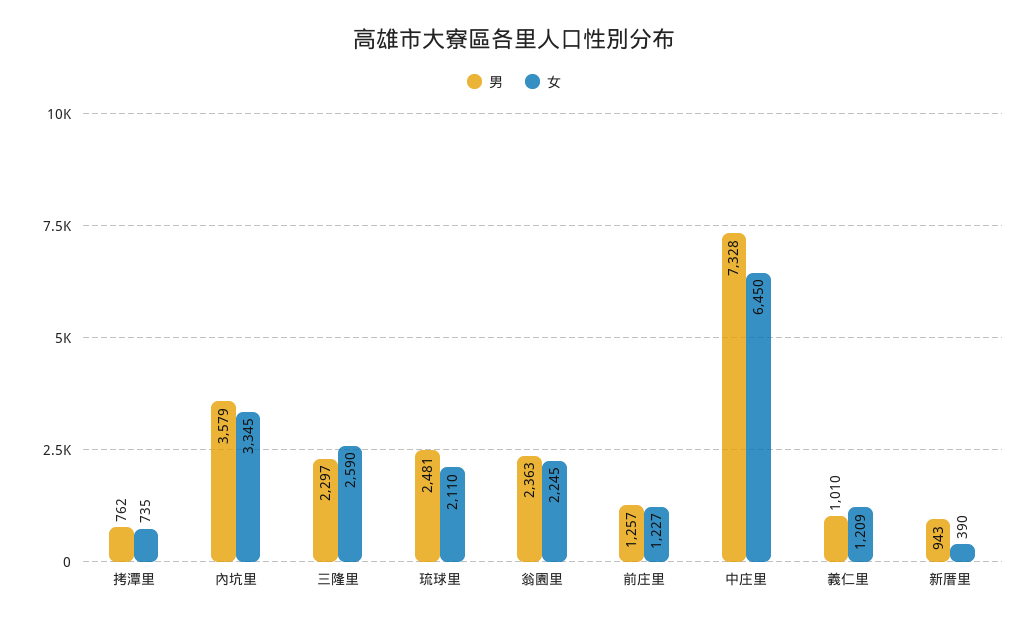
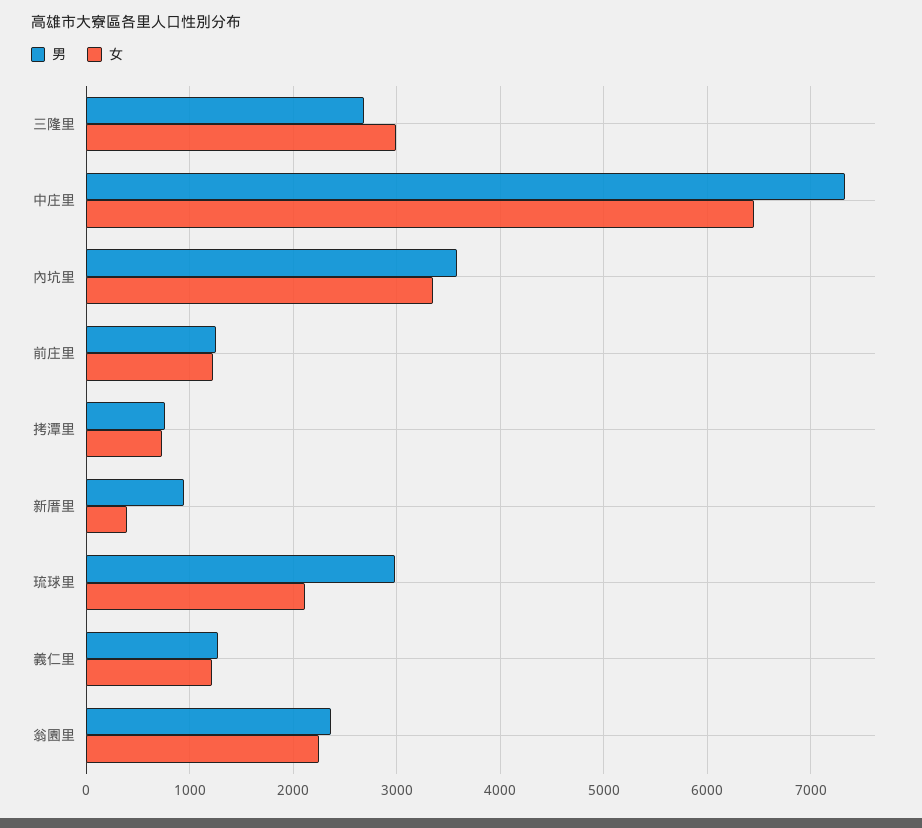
男, 三隆里: 2297 -> 2700
女, 三隆里: 2590 -> 3000
男, 琉球里: 2481 -> 3000
男, 義仁里: 1010 -> 1300

